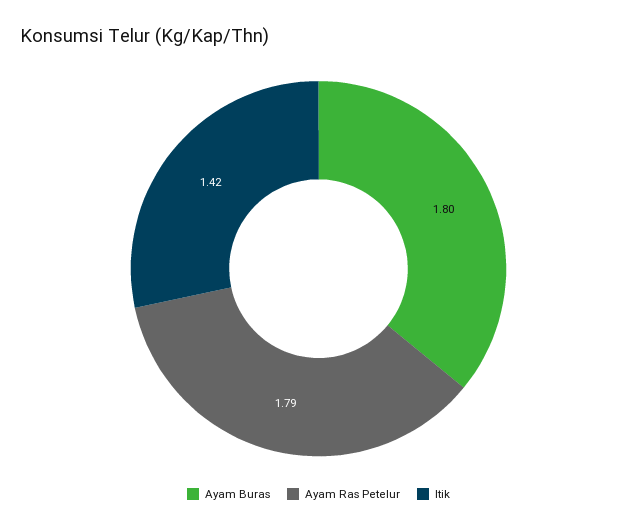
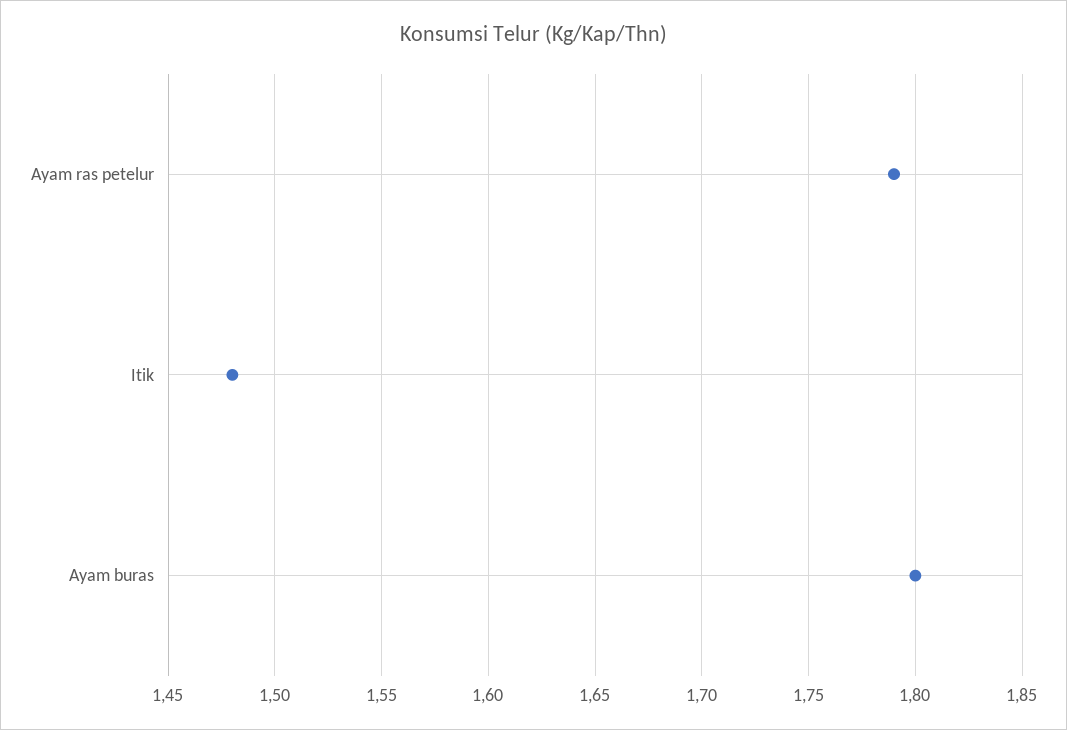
Itik: 1.42 -> 1.48

